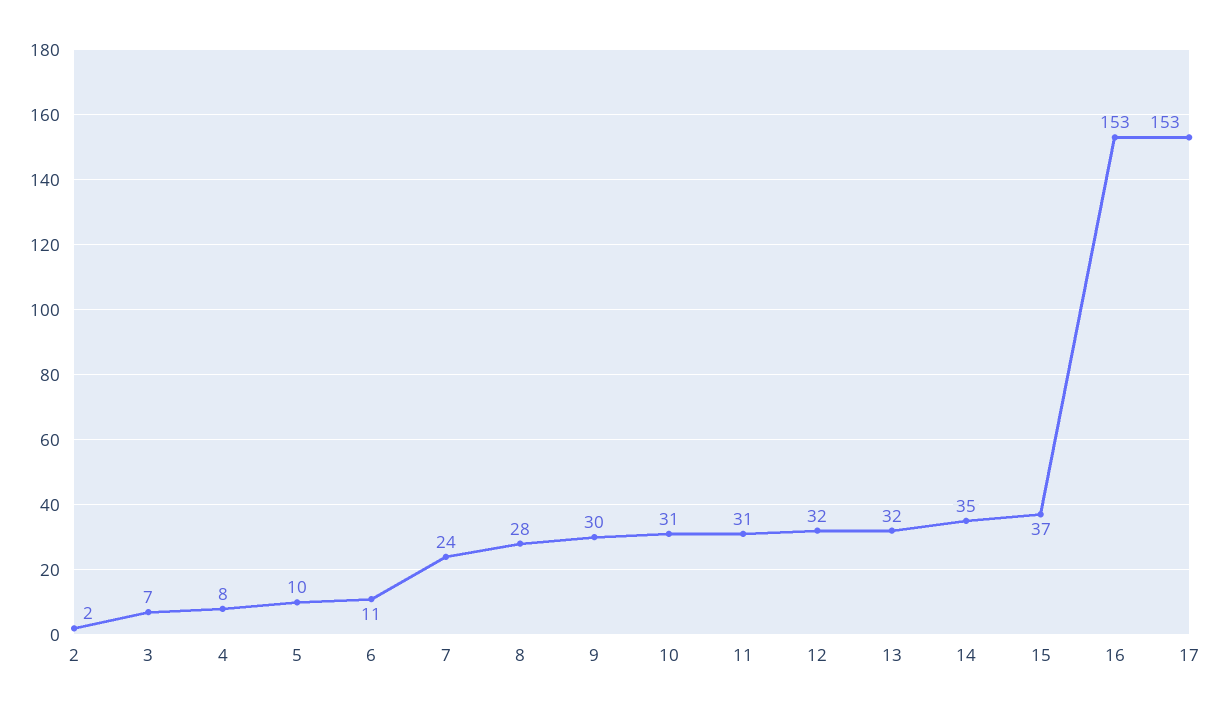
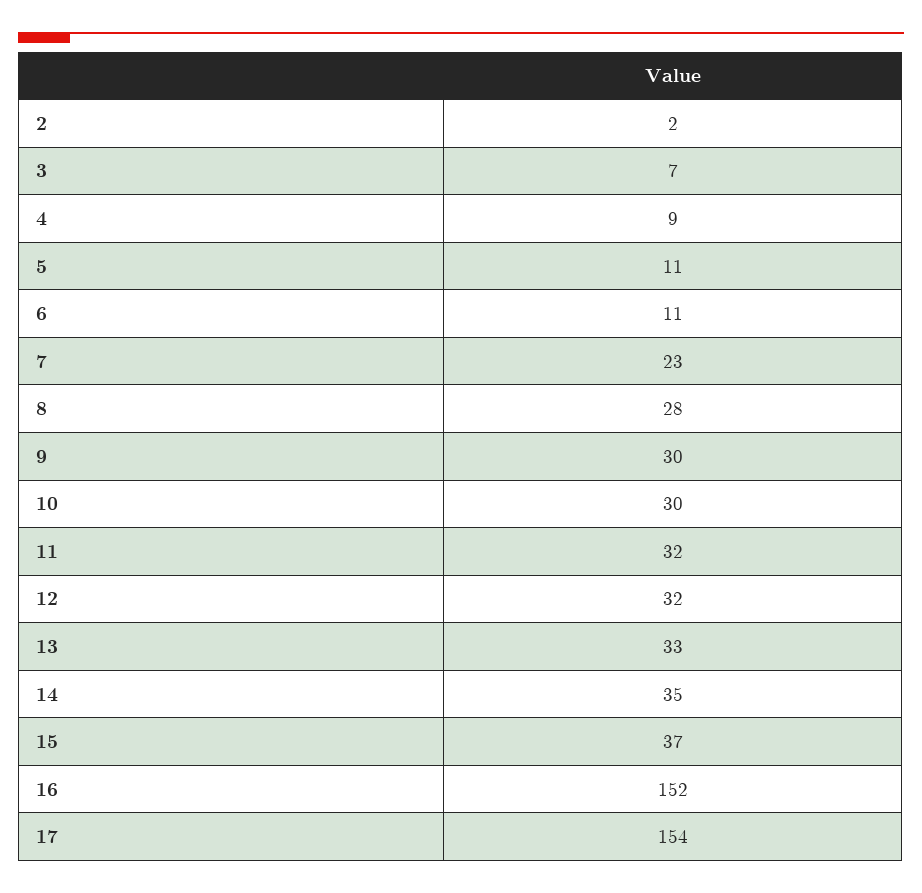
4: 8 -> 9
5: 10 -> 11
7: 24 -> 23
10: 31 -> 30
11: 31 -> 32
13: 32 -> 33
16: 153 -> 152
17: 153 -> 154

